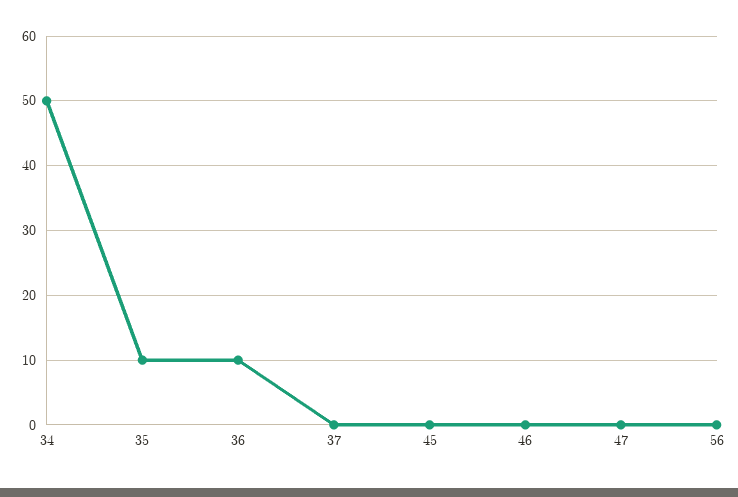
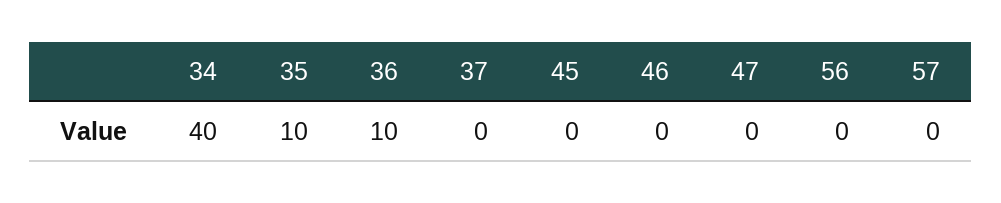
34: 50 -> 40
57: none -> 0

